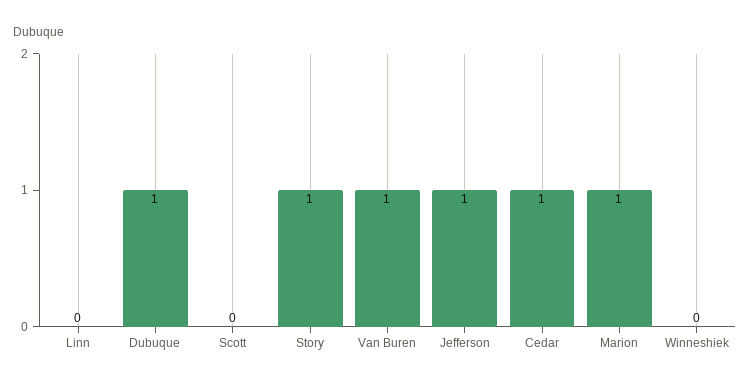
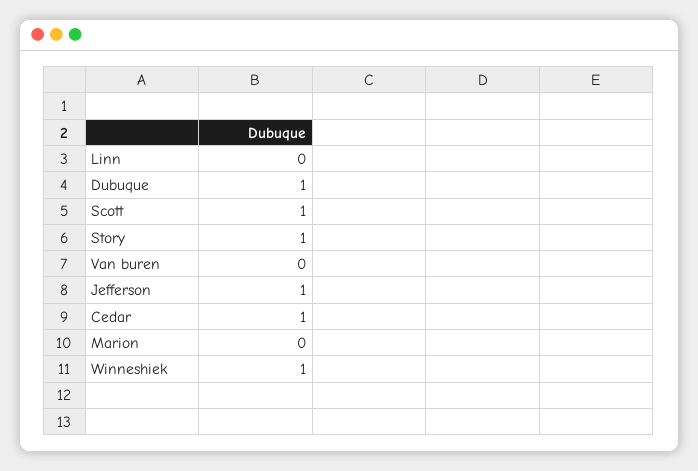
Scott: 0 -> 1
Van Buren: 1 -> 0
Marion: 1 -> 0
Winneshiek: 0 -> 1

